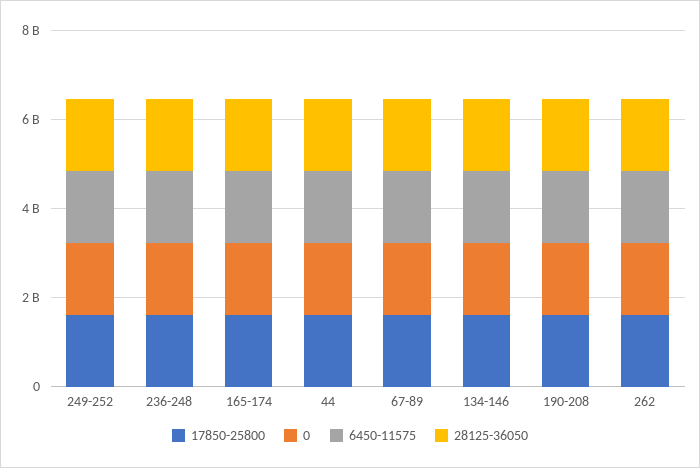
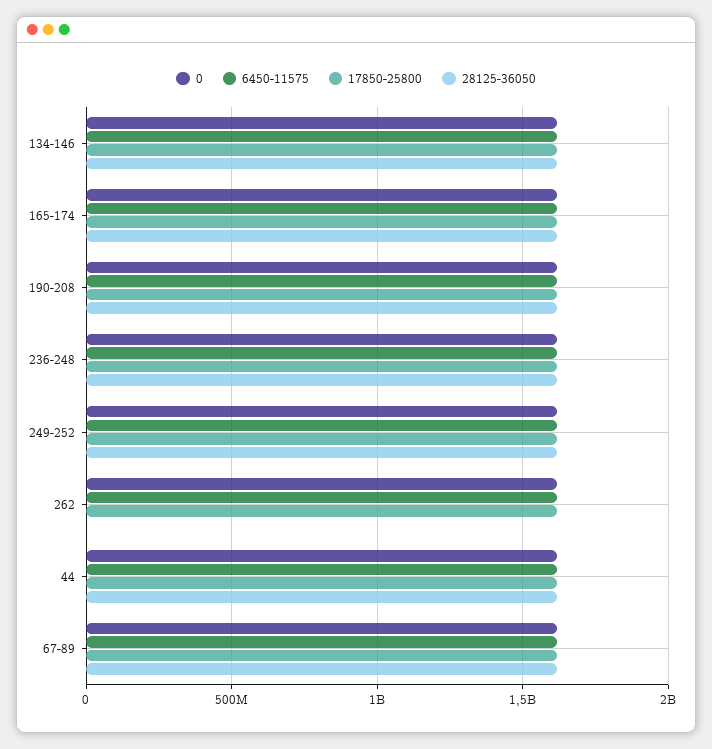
28125-36050, 262: 1500000000 -> 0

